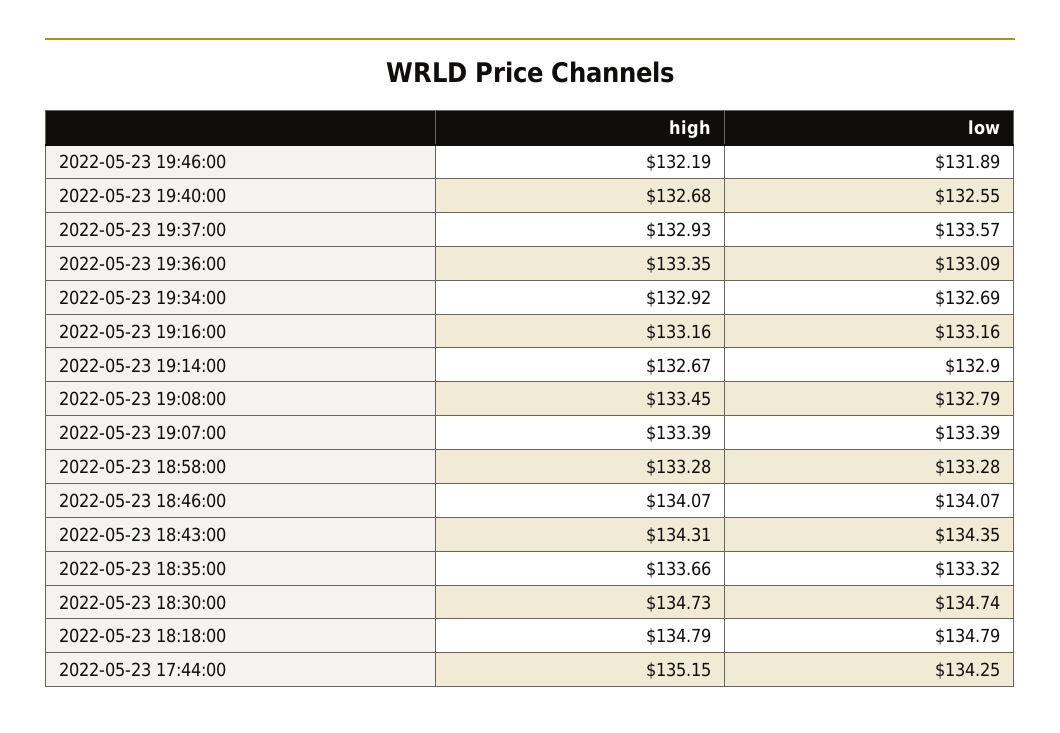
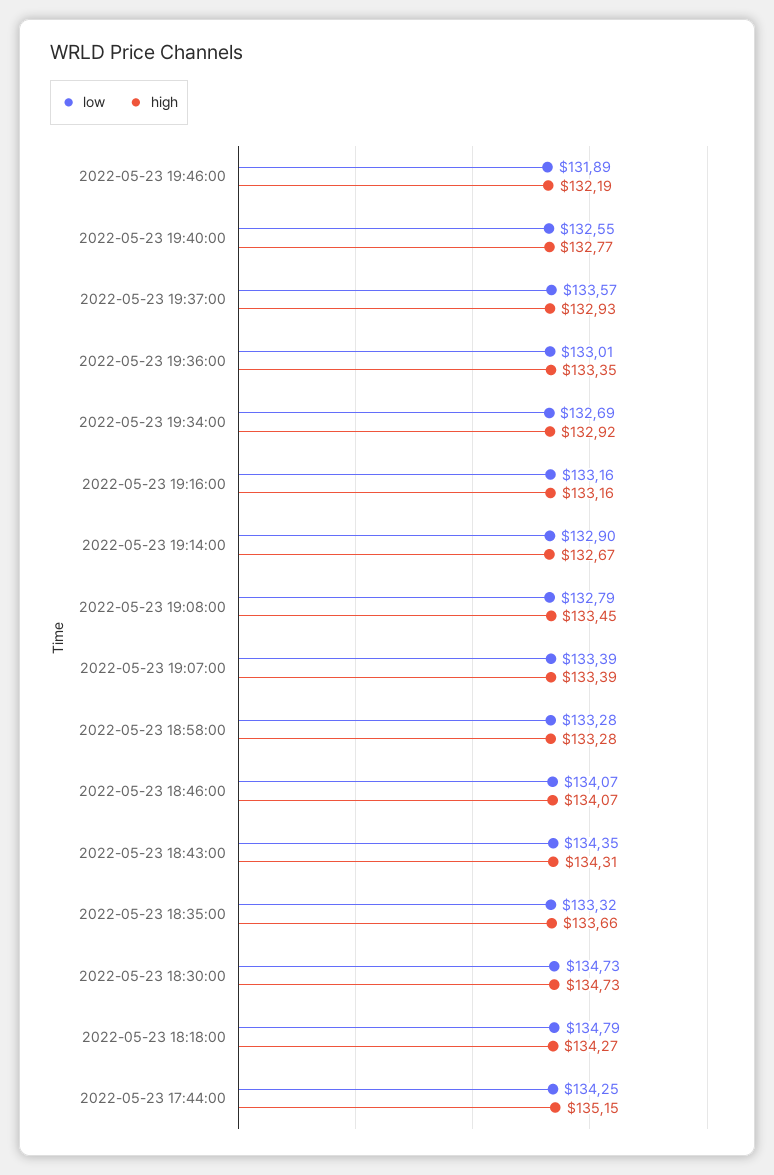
high, 2022-05-23 19:40:00: 132.68 -> 132.77
low, 2022-05-23 19:36:00: 133.09 -> 133.01
low, 2022-05-23 18:30:00: 134.74 -> 134.73
high, 2022-05-23 18:18:00: 134.79 -> 134.27

